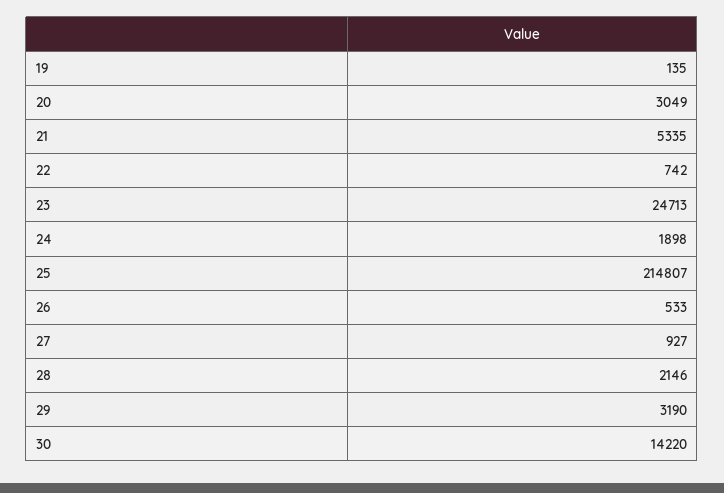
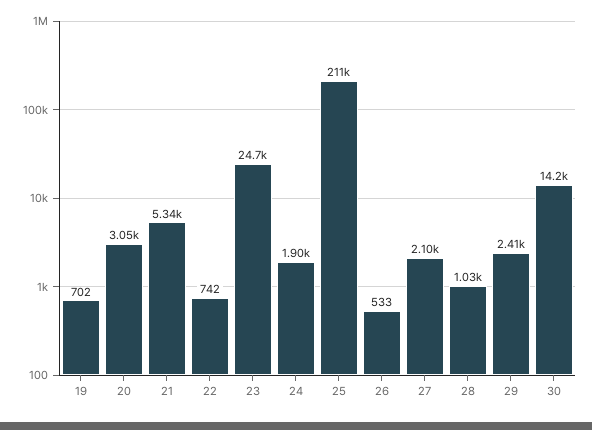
19: 135 -> 702
25: 214807 -> 211000
27: 927 -> 2100
28: 2146 -> 1030
29: 3190 -> 2410

